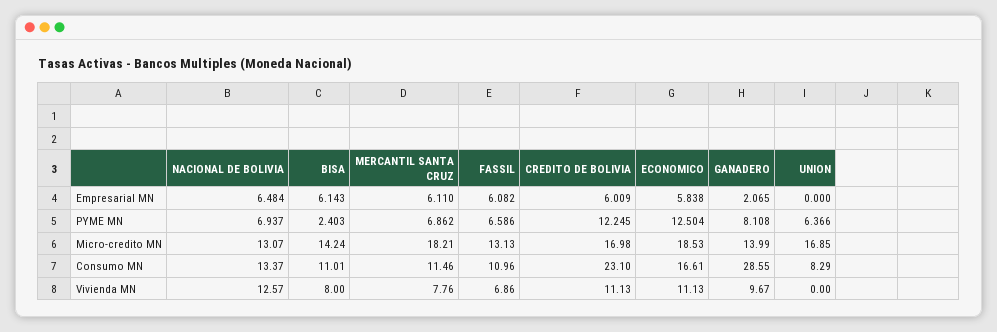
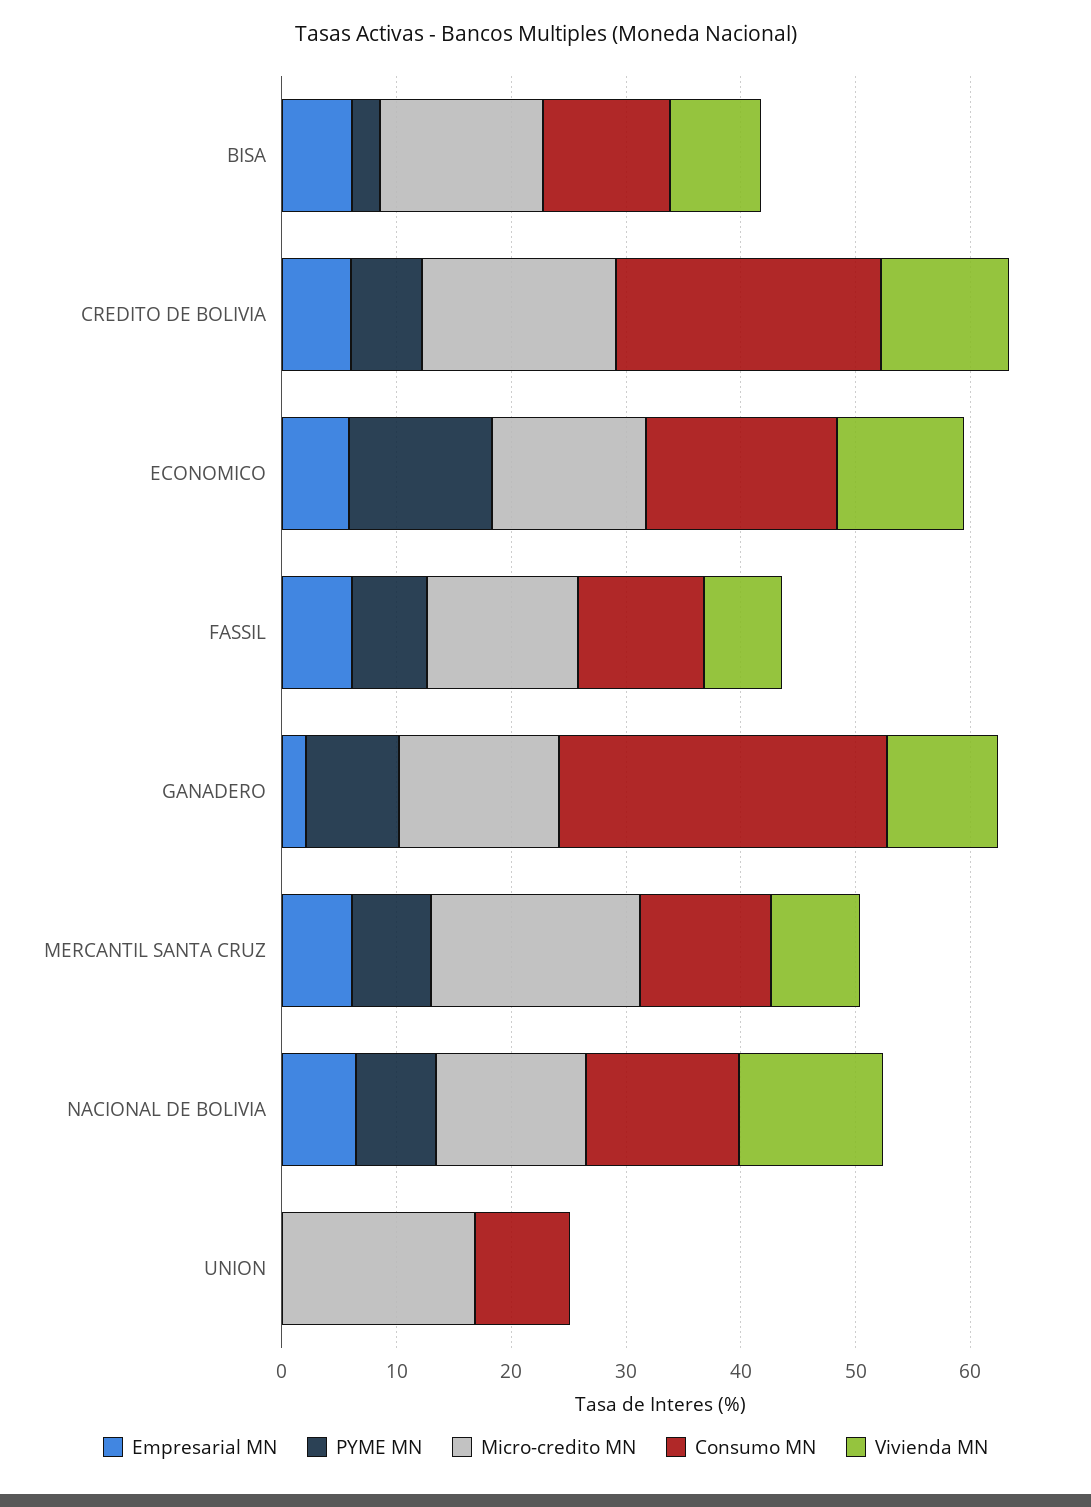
PYME MN, CREDITO DE BOLIVIA: 12.245 -> 6
PYME MN, UNION: 6.366 -> 0
Micro-credito MN, ECONOMICO: 18.53 -> 14

